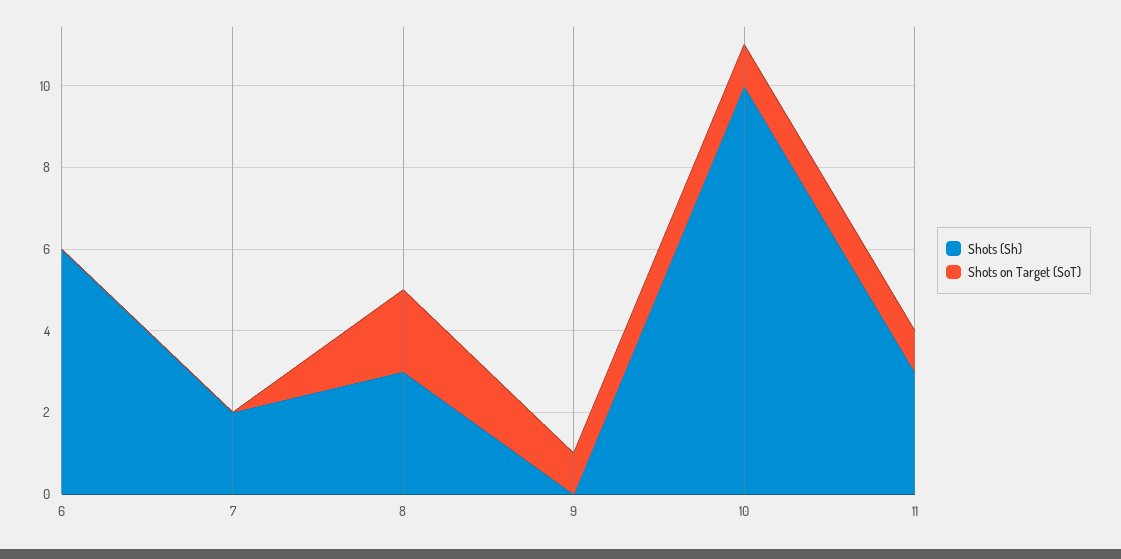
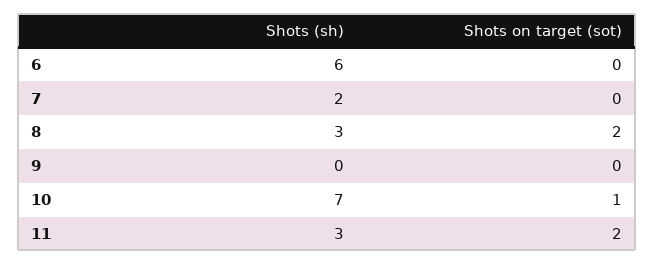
Shots on Target (SoT), 9: 1 -> 0
Shots (Sh), 10: 10 -> 7
Shots on Target (SoT), 11: 1 -> 2

